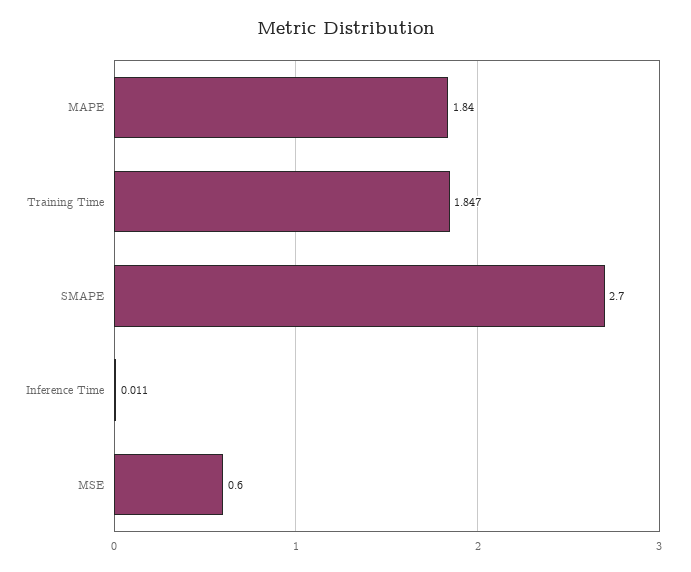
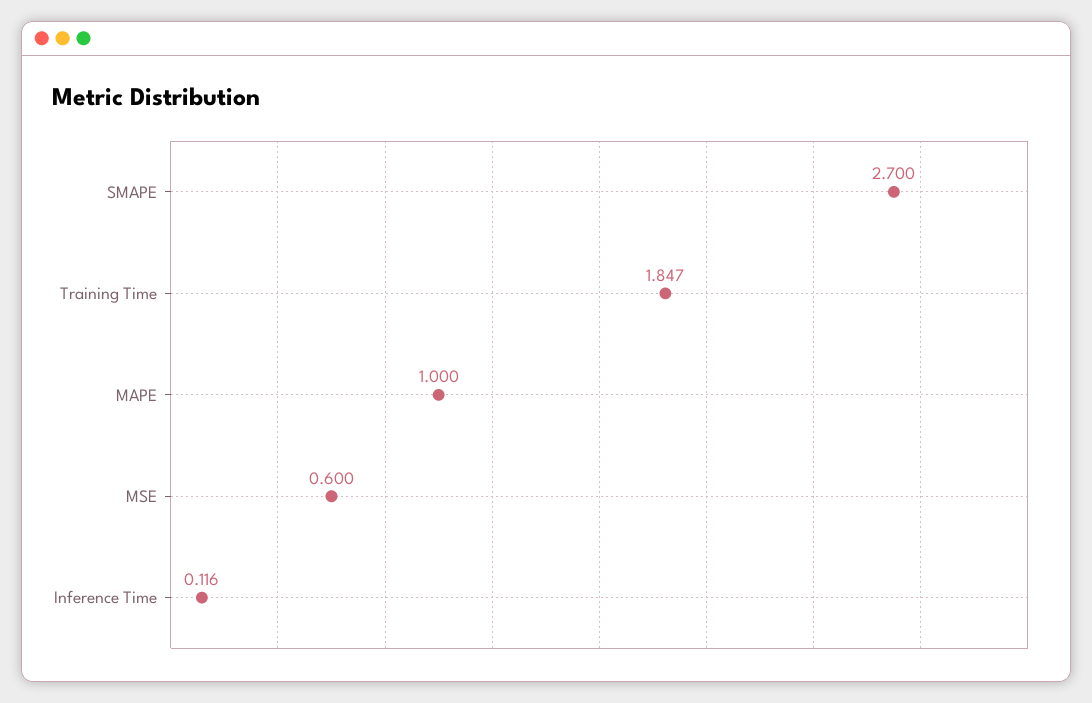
MAPE: 1.84 -> 1
Inference Time: 0.011 -> 0.116

